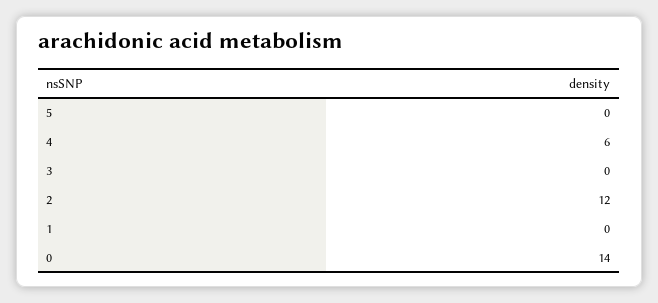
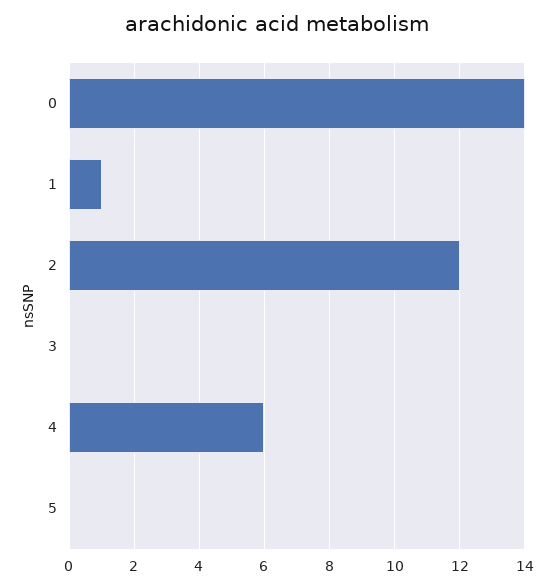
1: 0 -> 1

